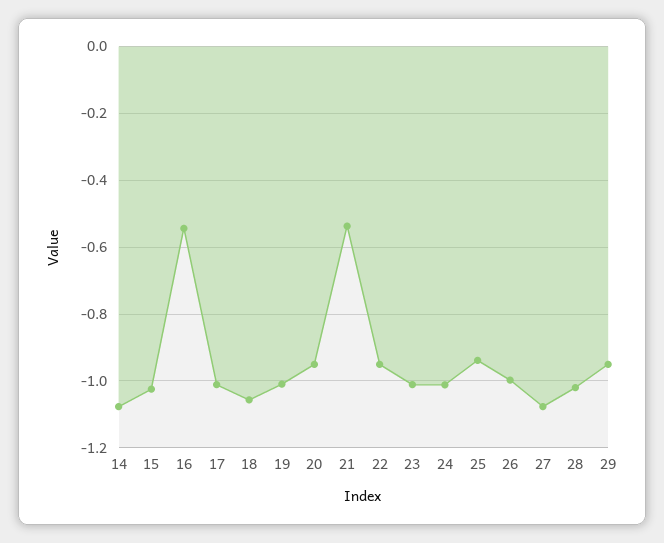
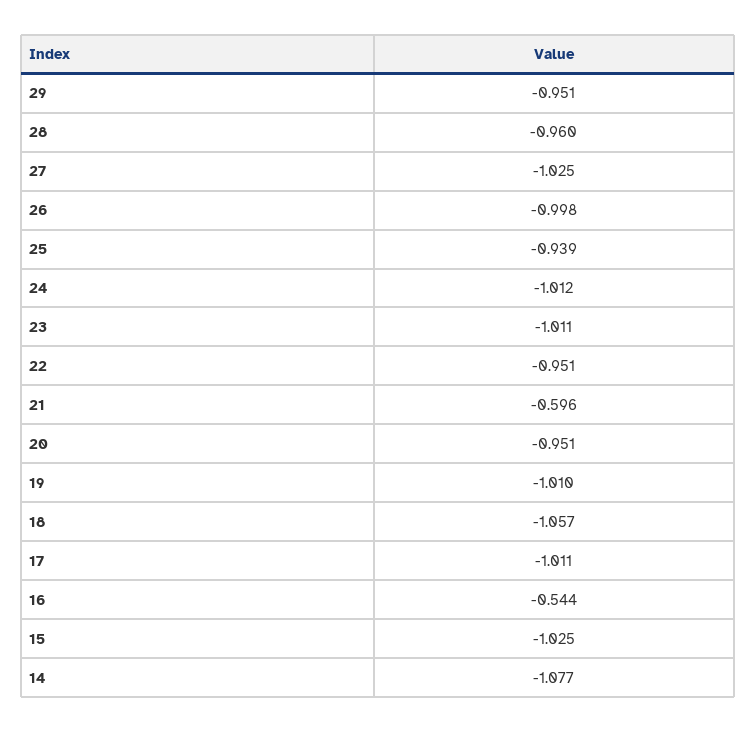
21: -0.54 -> -0.596
27: -1.08 -> -1.025
28: -1.02 -> -0.96

